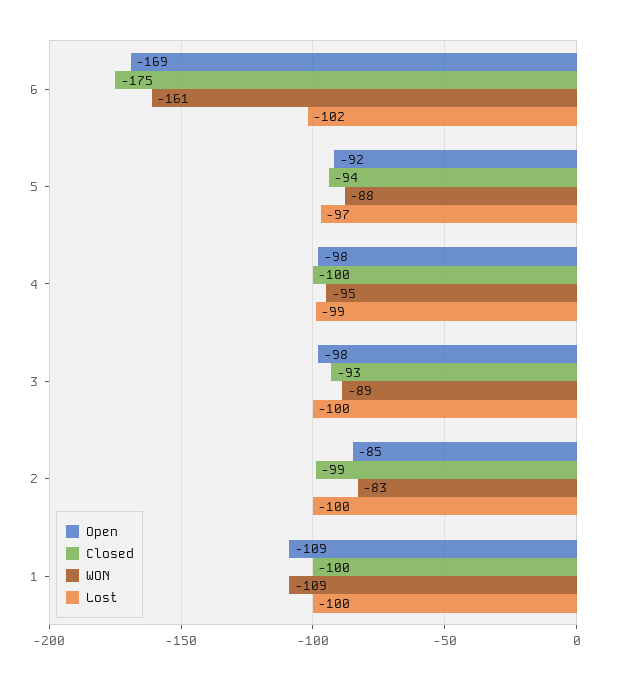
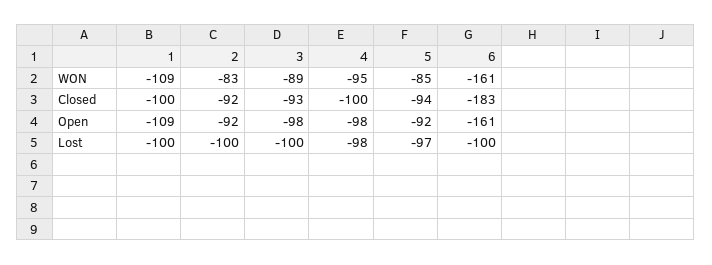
Open, 6: -169 -> -161
Closed, 6: -175 -> -183
Lost, 6: -102 -> -100
WON, 5: -88 -> -85
Lost, 4: -99 -> -98
Open, 2: -85 -> -92
Closed, 2: -99 -> -92

